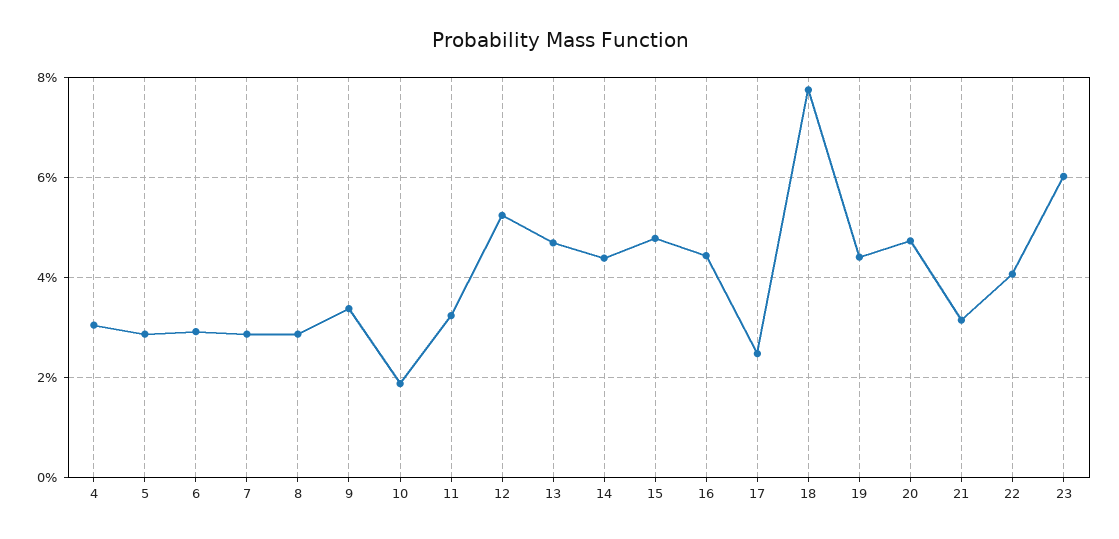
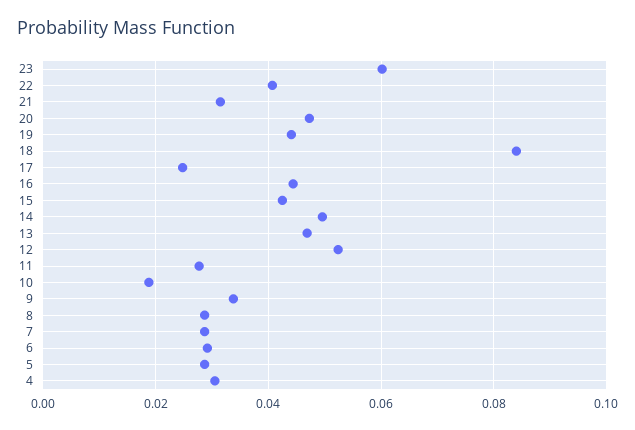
11: 0.032 -> 0.028
14: 0.044 -> 0.05
15: 0.048 -> 0.042
18: 0.078 -> 0.084

